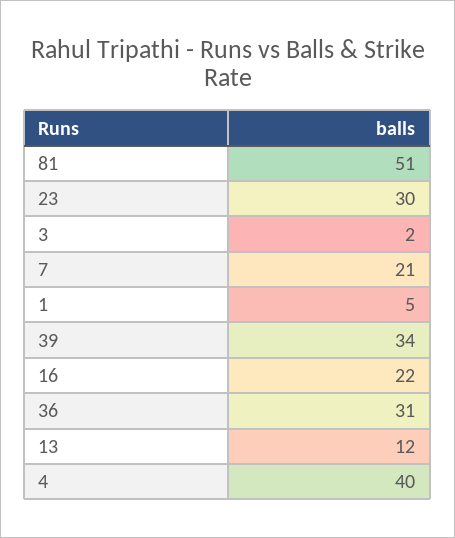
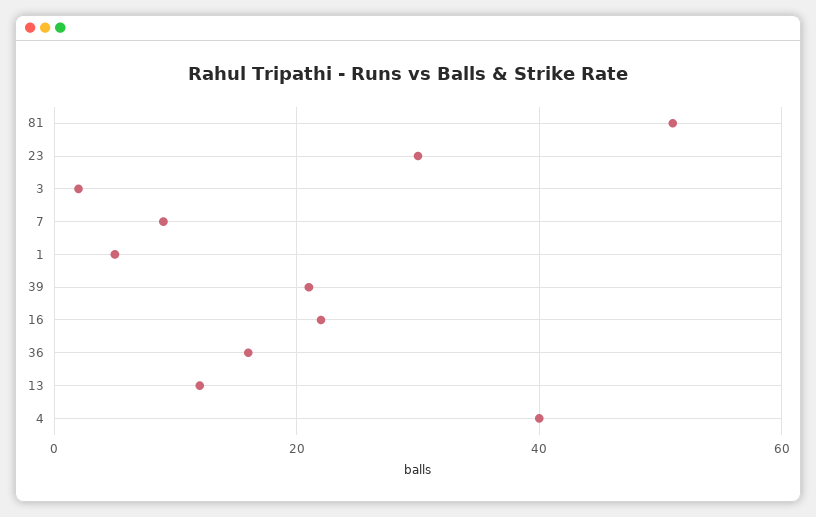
7: 21 -> 10
39: 34 -> 20
36: 31 -> 15

